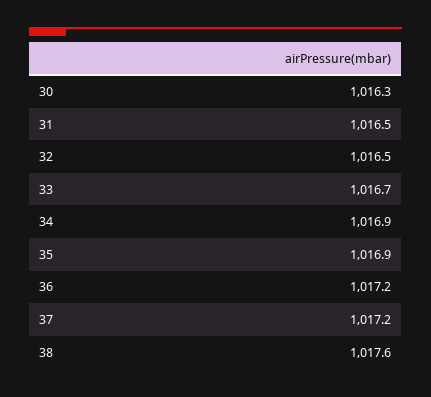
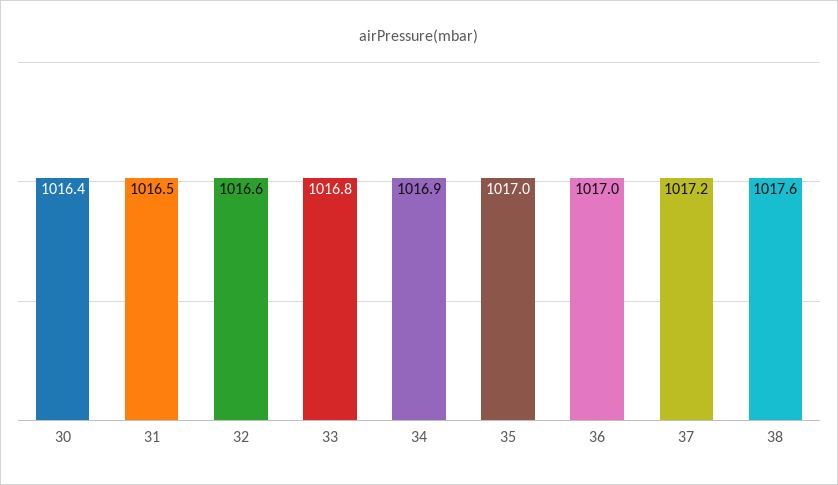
30: 1016.3 -> 1016.4
32: 1016.5 -> 1016.6
33: 1016.7 -> 1016.8
35: 1016.9 -> 1017
36: 1017.2 -> 1017

